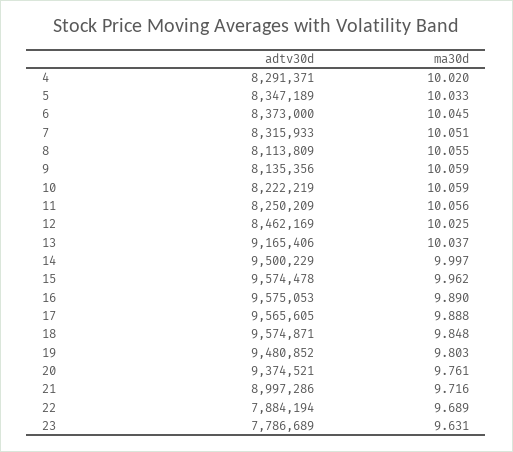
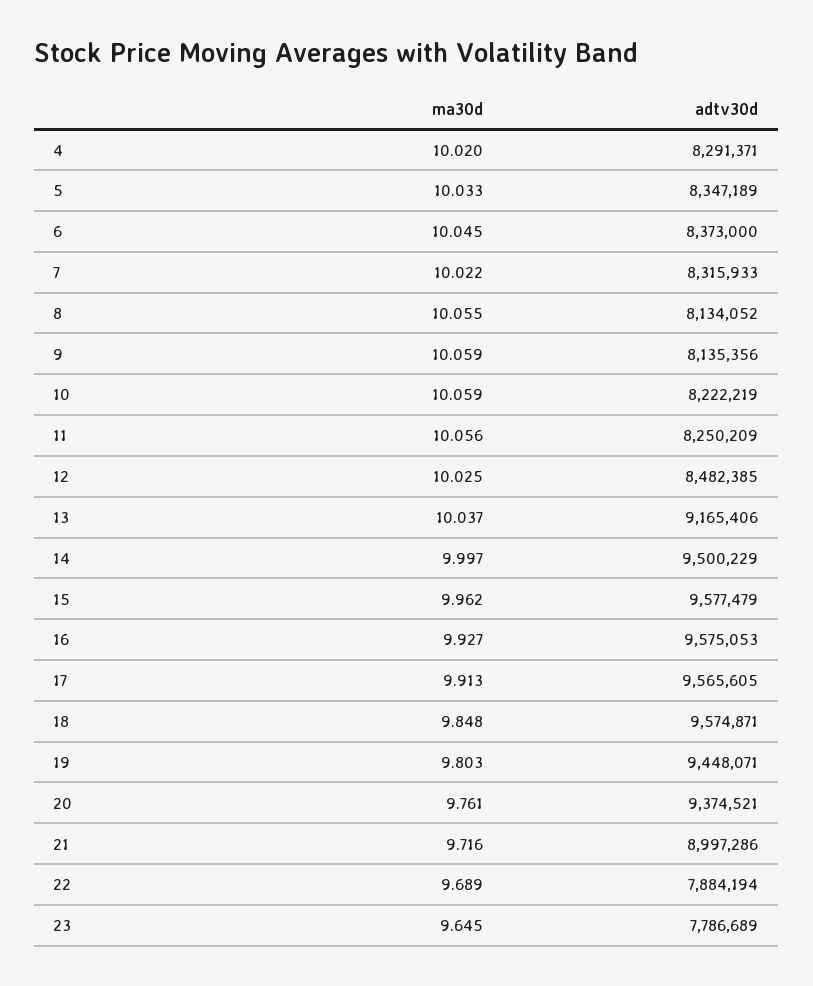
ma30d, 7: 10.051 -> 10.022
adtv30d, 8: 8113809 -> 8134052
adtv30d, 12: 8462169 -> 8482385
adtv30d, 15: 9574478 -> 9577479
ma30d, 16: 9.89 -> 9.927
ma30d, 17: 9.888 -> 9.913
adtv30d, 19: 9480852 -> 9448071
ma30d, 23: 9.631 -> 9.645

